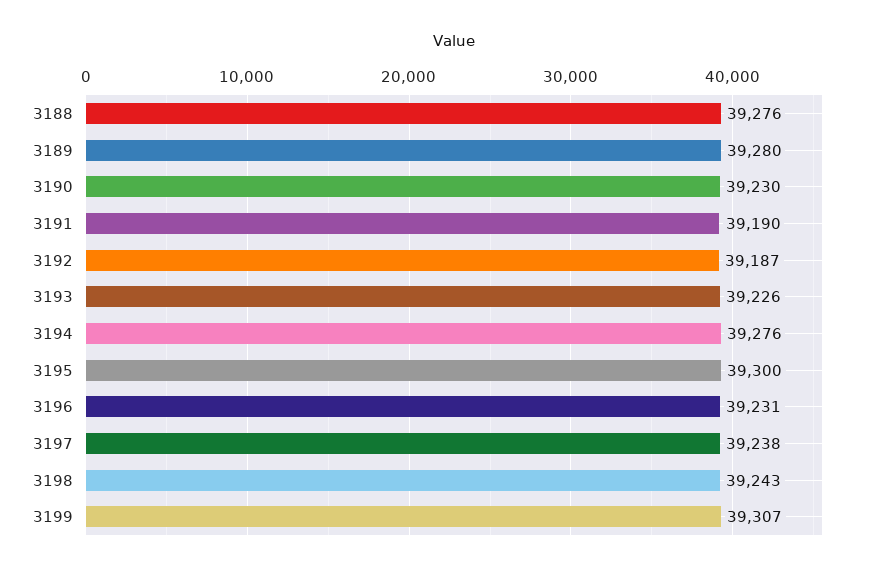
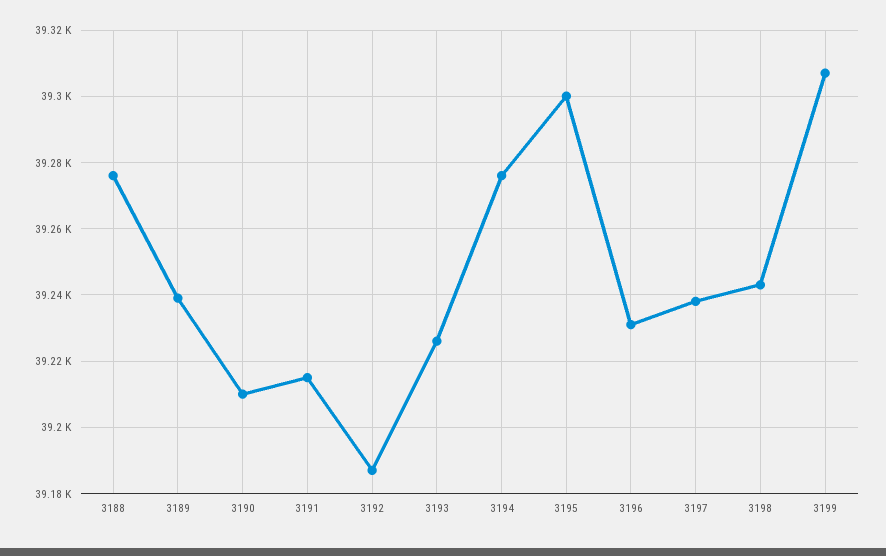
3189: 39280 -> 39240
3190: 39230 -> 39210
3191: 39190 -> 39215

